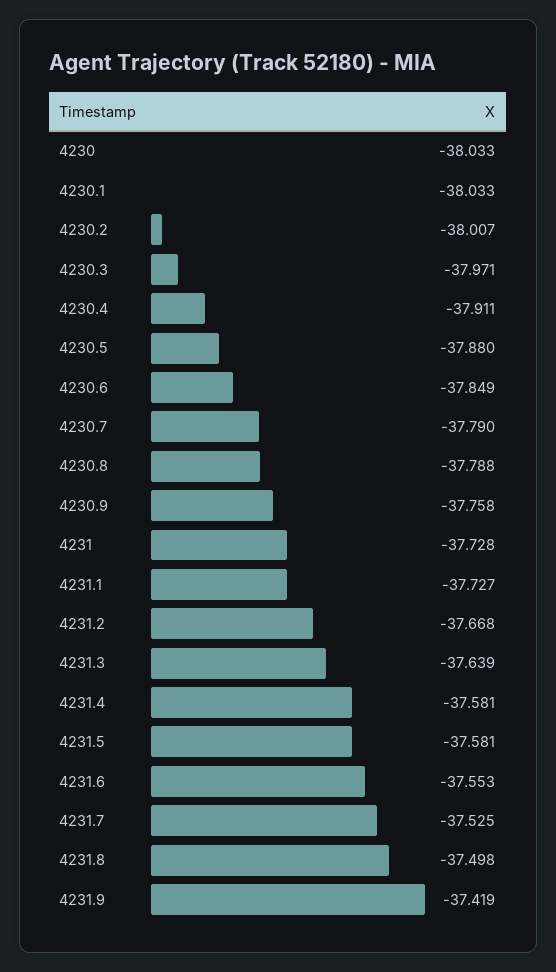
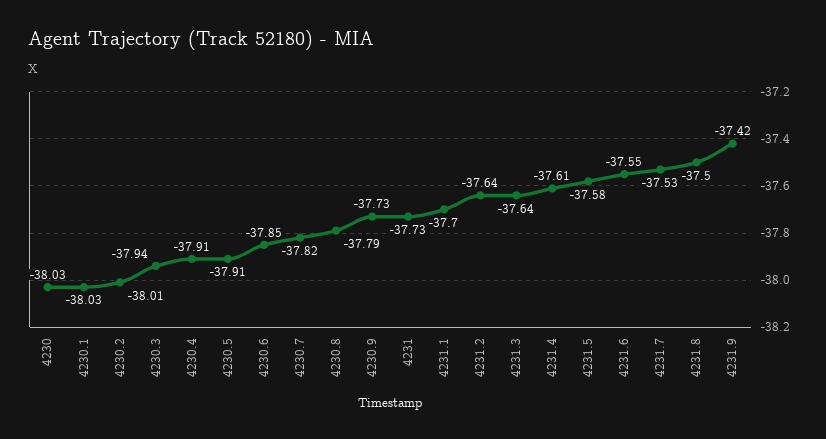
4230.3: -37.971 -> -37.94
4230.5: -37.88 -> -37.91
4230.7: -37.79 -> -37.82
4230.9: -37.758 -> -37.73
4231.1: -37.727 -> -37.7
4231.2: -37.668 -> -37.64
4231.4: -37.581 -> -37.61

